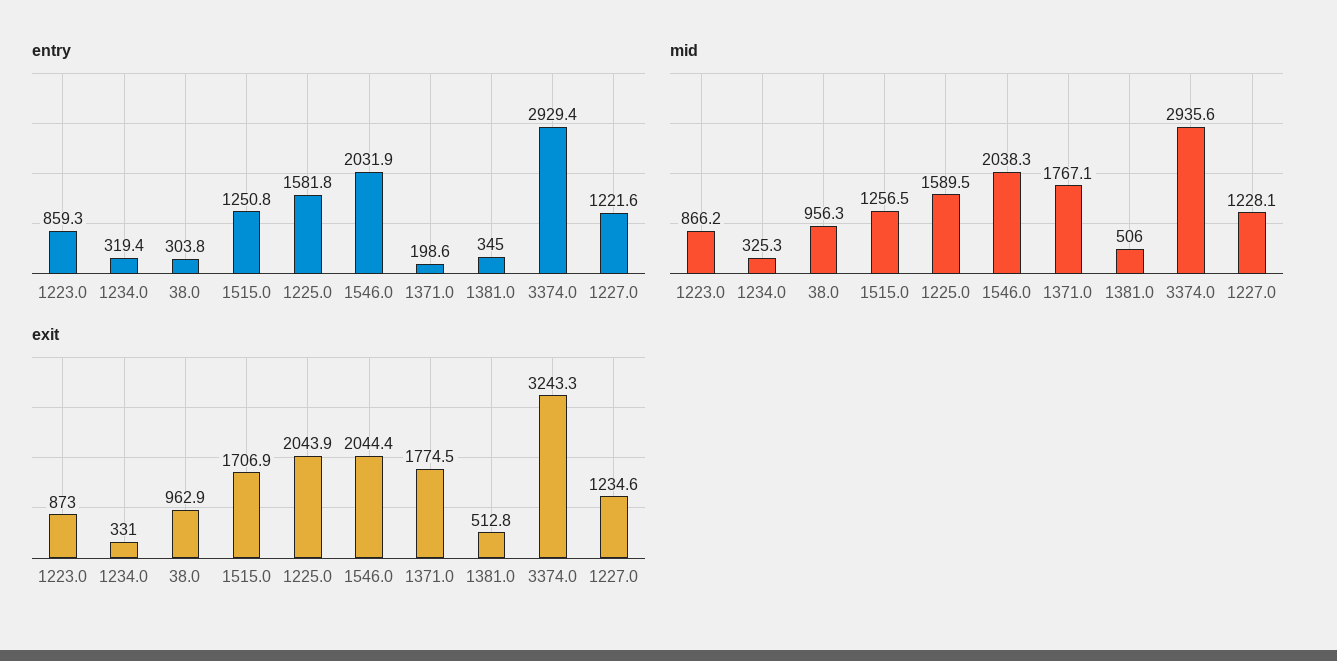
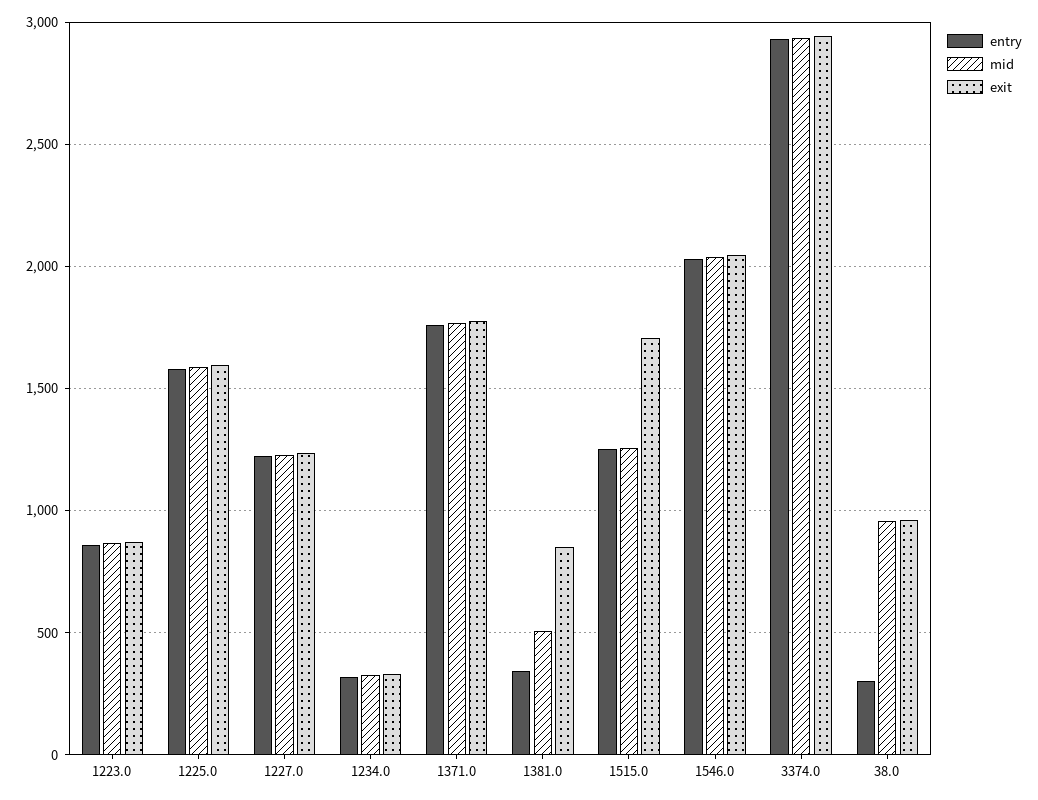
entry, 1371.0: 198.6 -> 1750
exit, 1225.0: 2043.9 -> 1600
exit, 1381.0: 512.8 -> 850
exit, 3374.0: 3243.3 -> 2950

